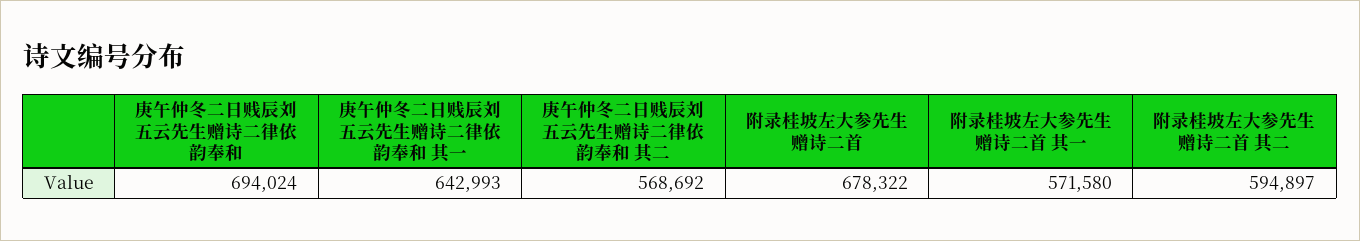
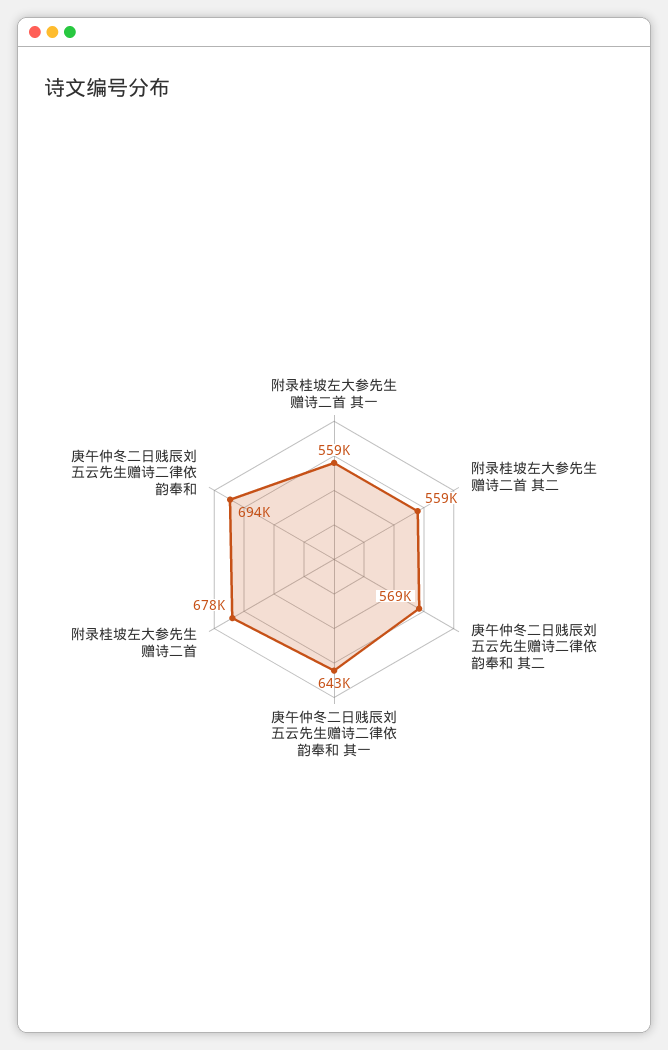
附录桂坡左大参先生赠诗二首 其一: 571580 -> 559000
附录桂坡左大参先生赠诗二首 其二: 594897 -> 559000

